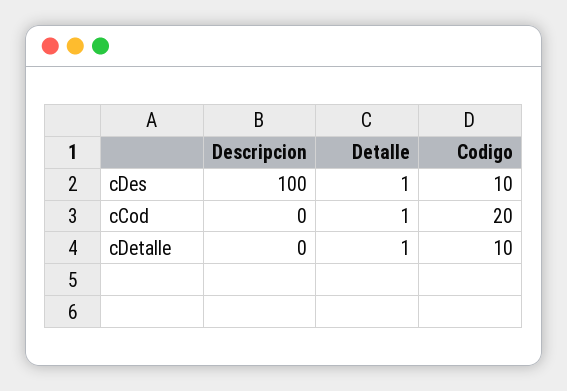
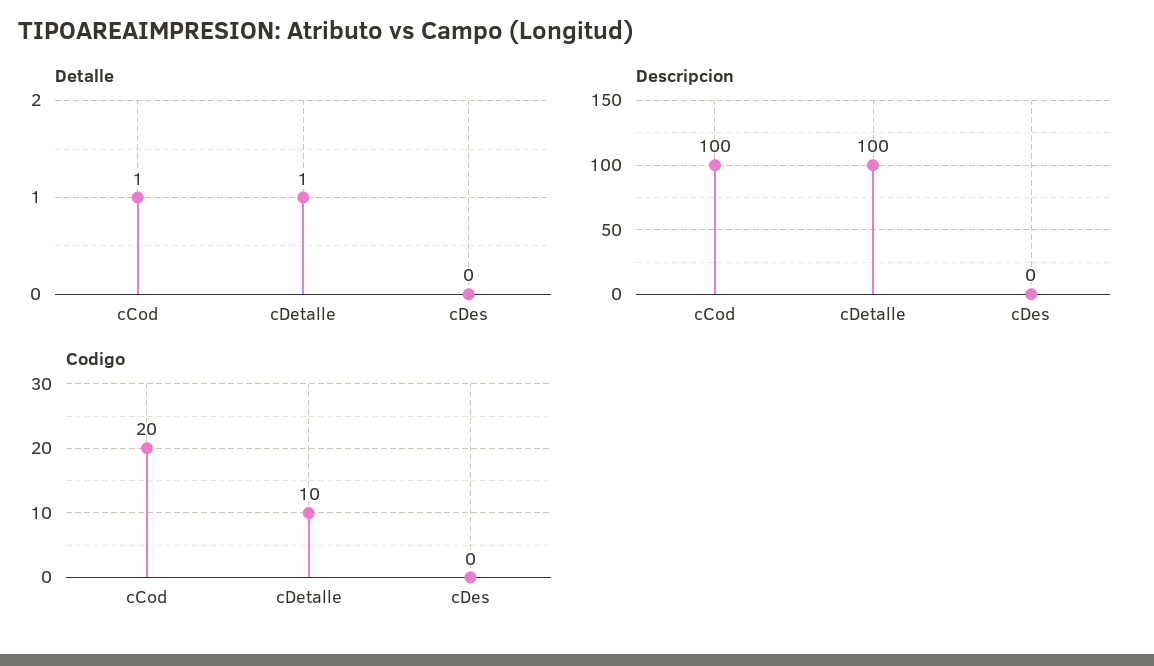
Descripcion, cDes: 100 -> 0
Detalle, cDes: 1 -> 0
Codigo, cDes: 10 -> 0
Descripcion, cCod: 0 -> 100
Descripcion, cDetalle: 0 -> 100

